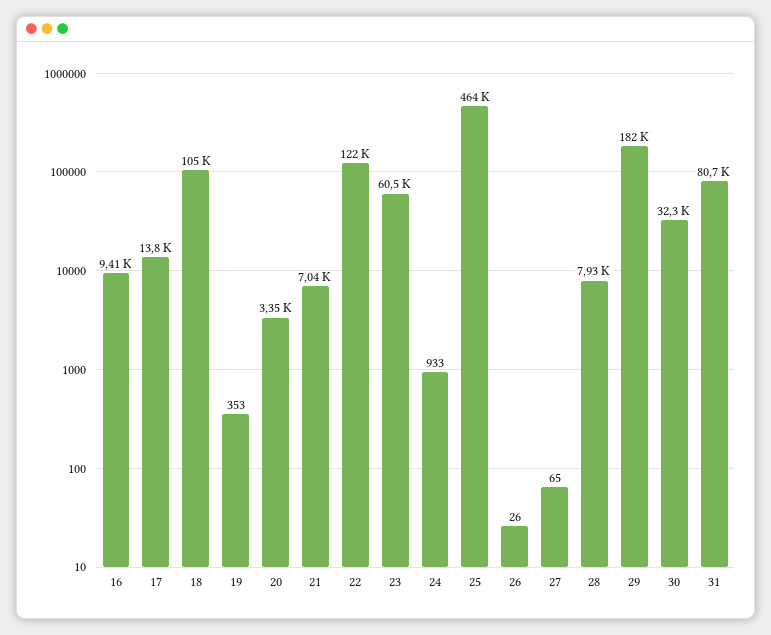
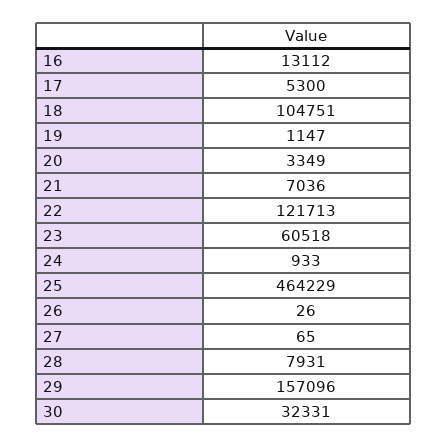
16: 9410 -> 13112
17: 13800 -> 5300
19: 353 -> 1147
29: 182000 -> 157096
31: 80700 -> none

